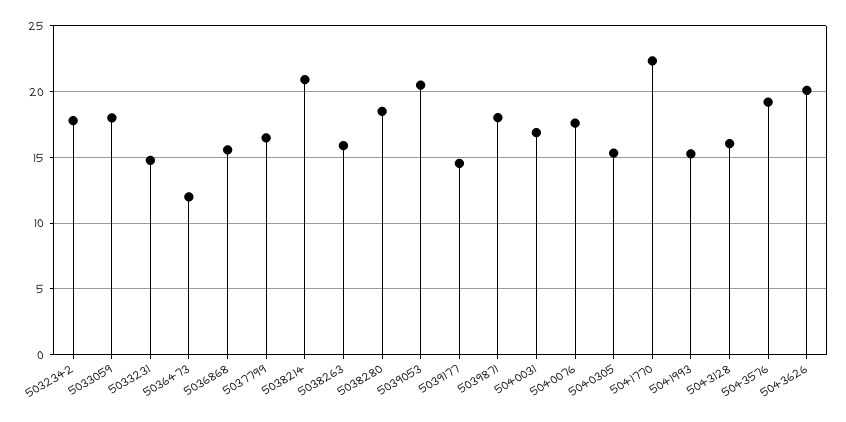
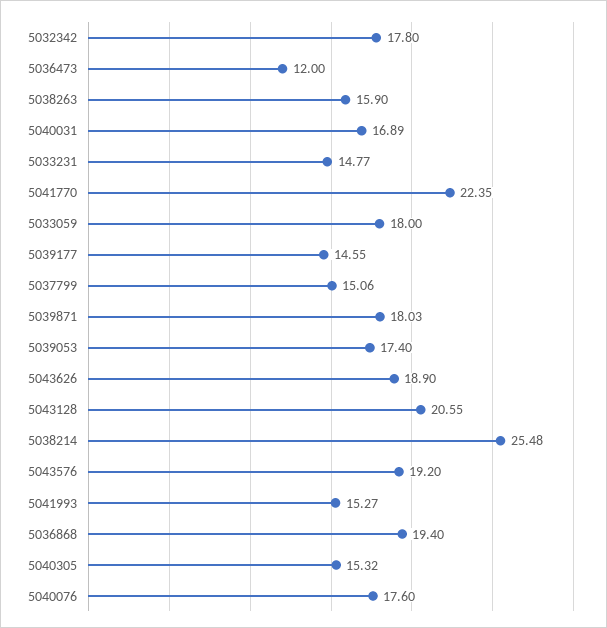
5036868: 15.5 -> 19.4
5037799: 16.5 -> 15.06
5038214: 21 -> 25.48
5038280: 18.5 -> none
5039053: 20.5 -> 17.4
5043128: 16 -> 20.55
5043626: 20 -> 18.9

